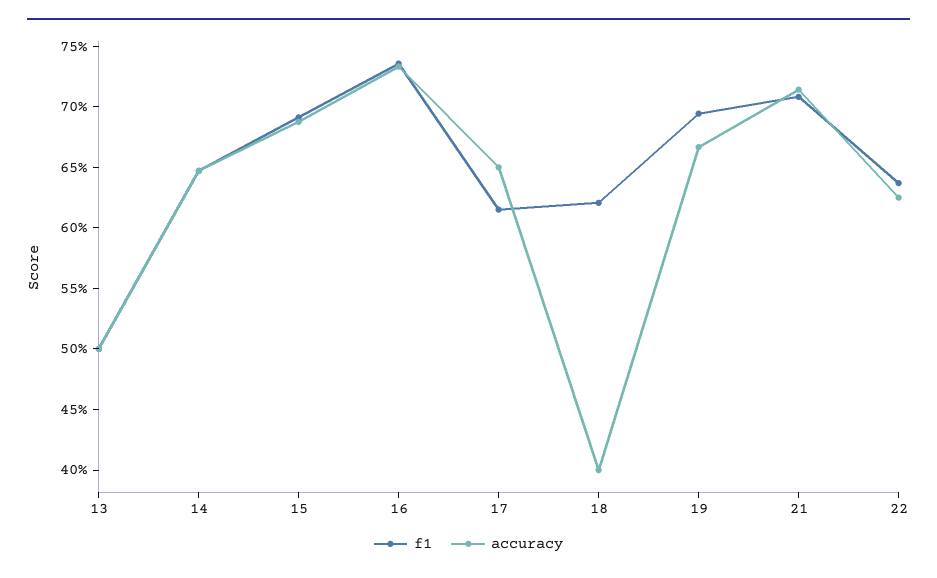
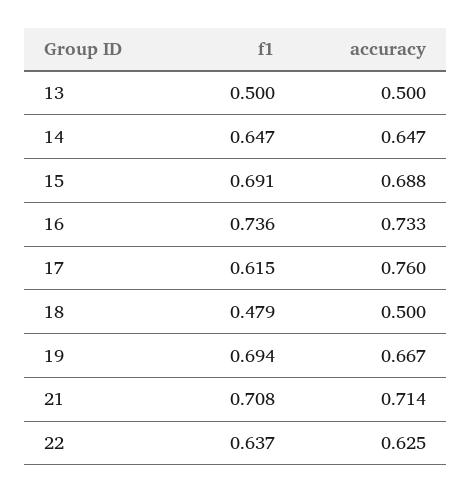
accuracy, 17: 0.65 -> 0.76
f1, 18: 0.62 -> 0.479
accuracy, 18: 0.4 -> 0.5

